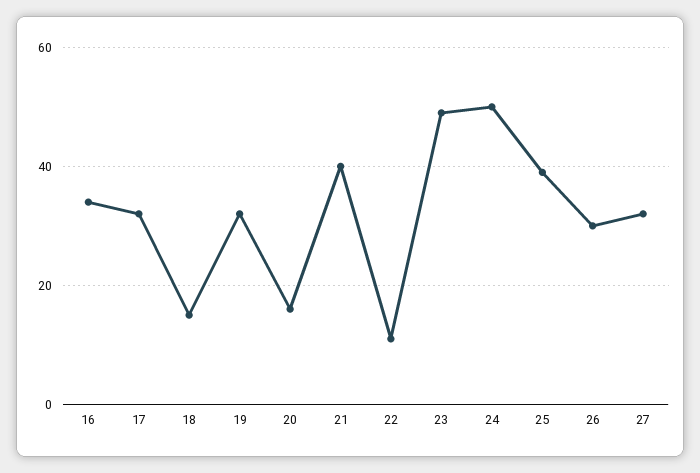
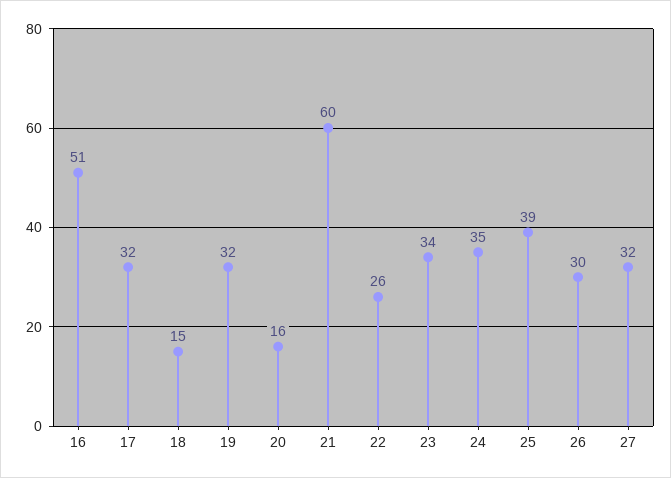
16: 35 -> 51
21: 40 -> 60
22: 10 -> 26
23: 50 -> 34
24: 50 -> 35

